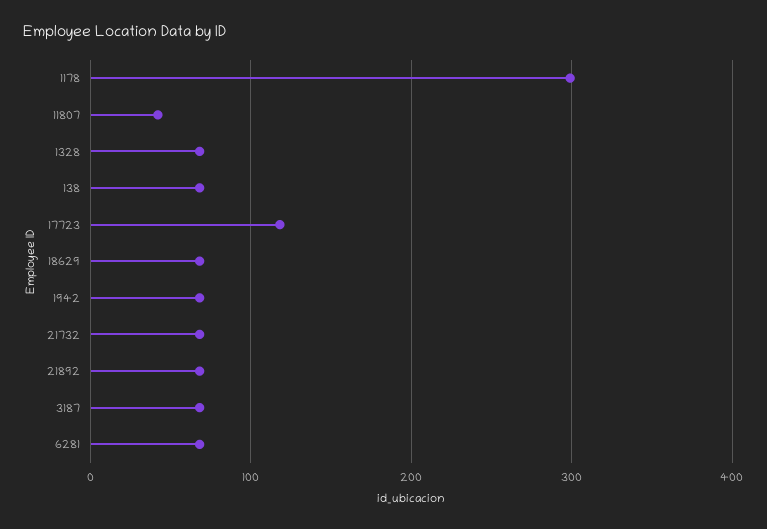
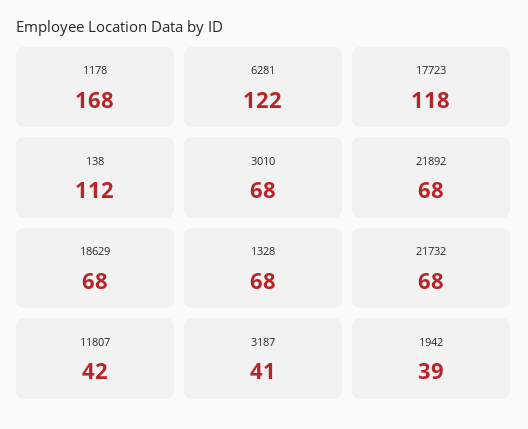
1178: 300 -> 168
138: 70 -> 112
1942: 70 -> 39
3187: 70 -> 41
6281: 70 -> 122
3010: none -> 68

